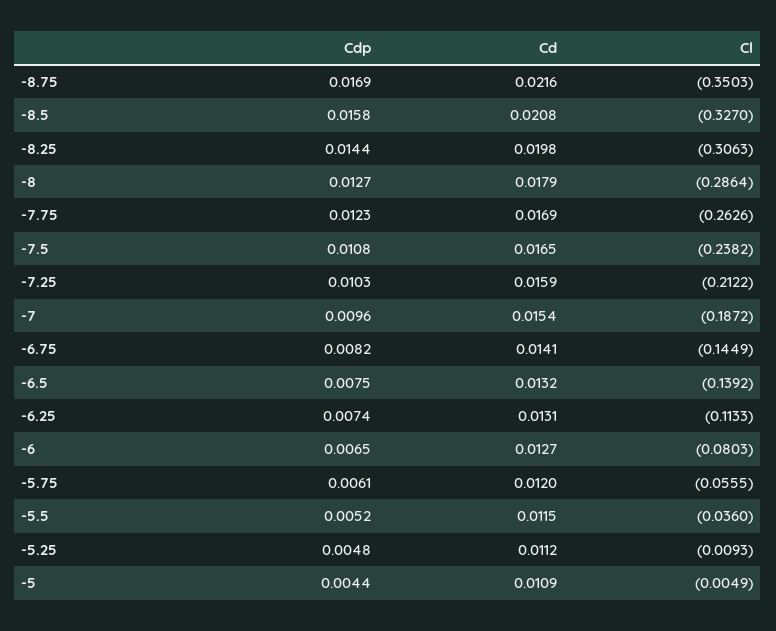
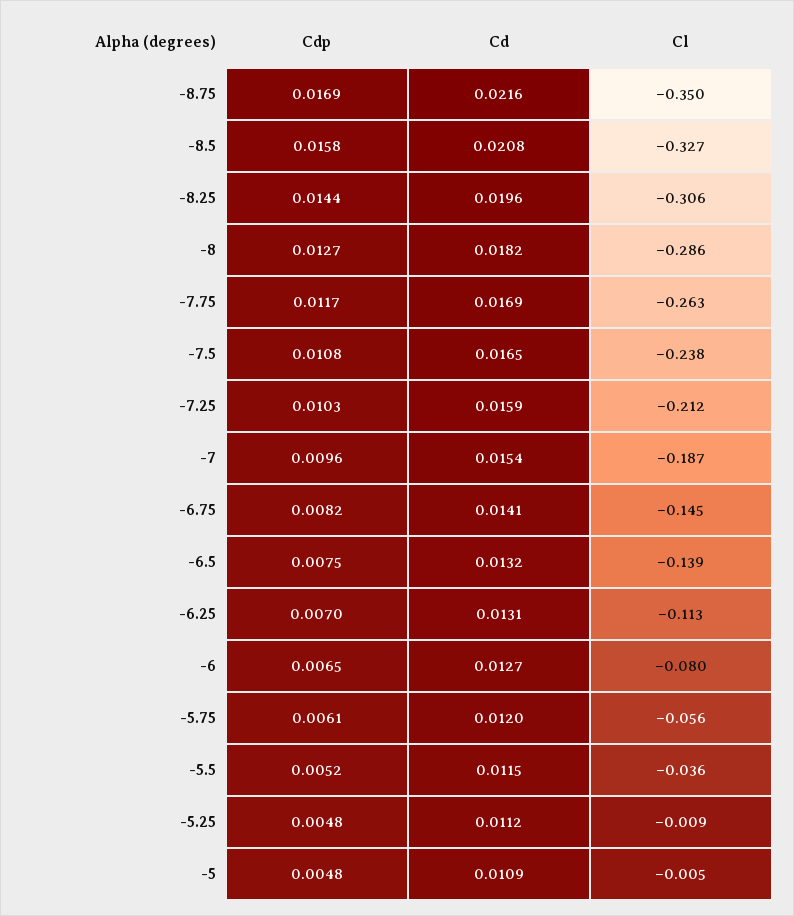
Cd, -8.25: 0.0198 -> 0.0196
Cd, -8: 0.0179 -> 0.0182
Cdp, -7.75: 0.0123 -> 0.0117
Cdp, -6.25: 0.0074 -> 0.007
Cdp, -5: 0.0044 -> 0.0048

